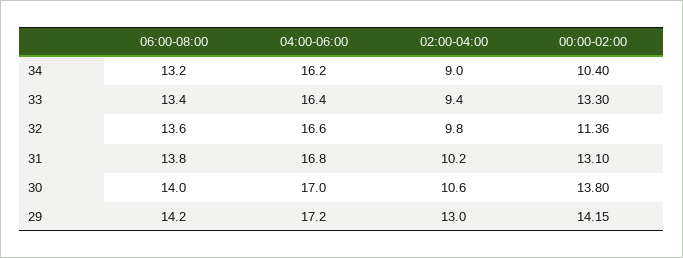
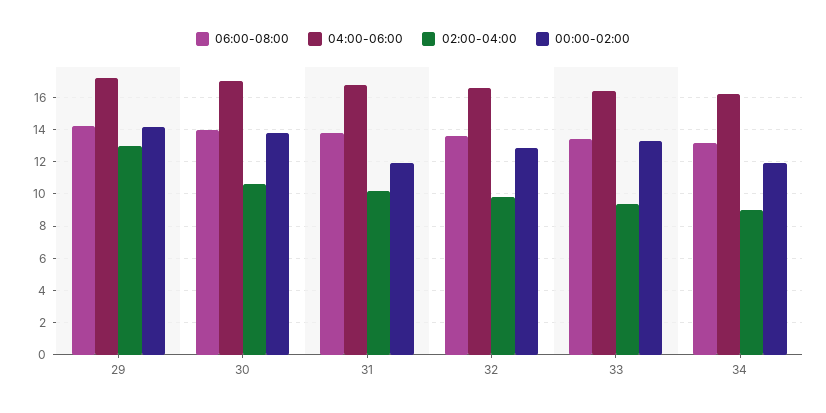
00:00-02:00, 34: 10.4 -> 12
00:00-02:00, 32: 11.36 -> 13
00:00-02:00, 31: 13.1 -> 12

